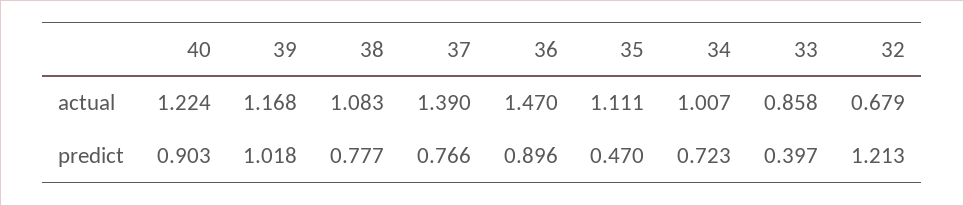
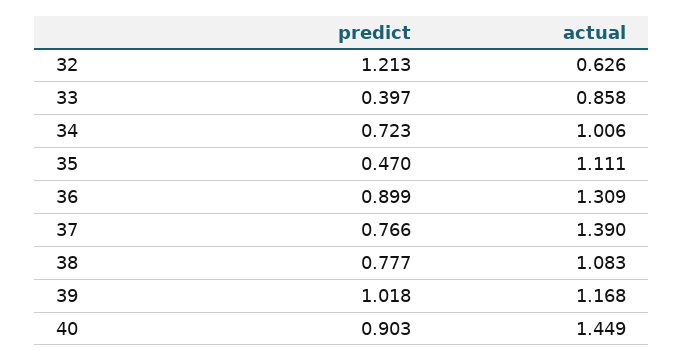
40, actual: 1.224 -> 1.449
36, actual: 1.47 -> 1.309
34, actual: 1.007 -> 1.006
32, actual: 0.679 -> 0.626
36, predict: 0.896 -> 0.899

